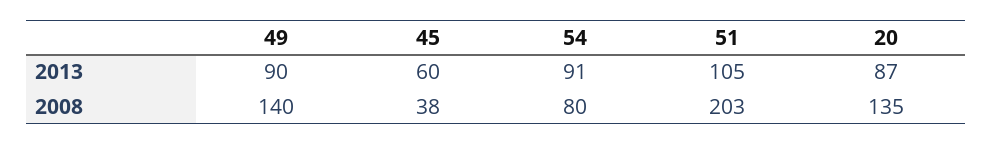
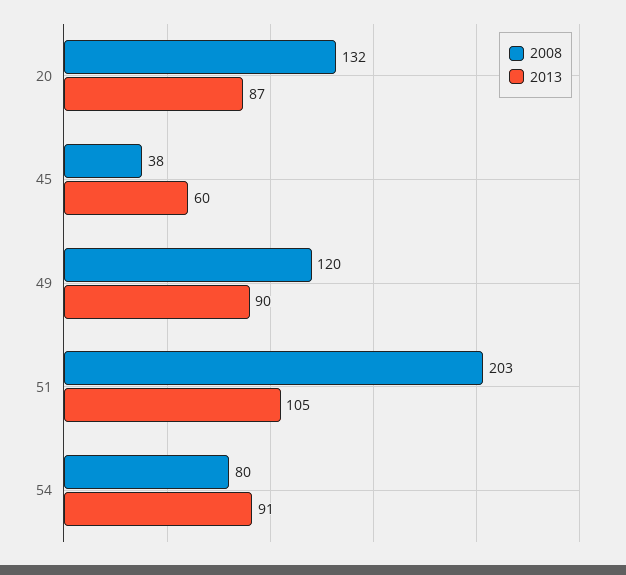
2008, 49: 140 -> 120
2008, 20: 135 -> 132

